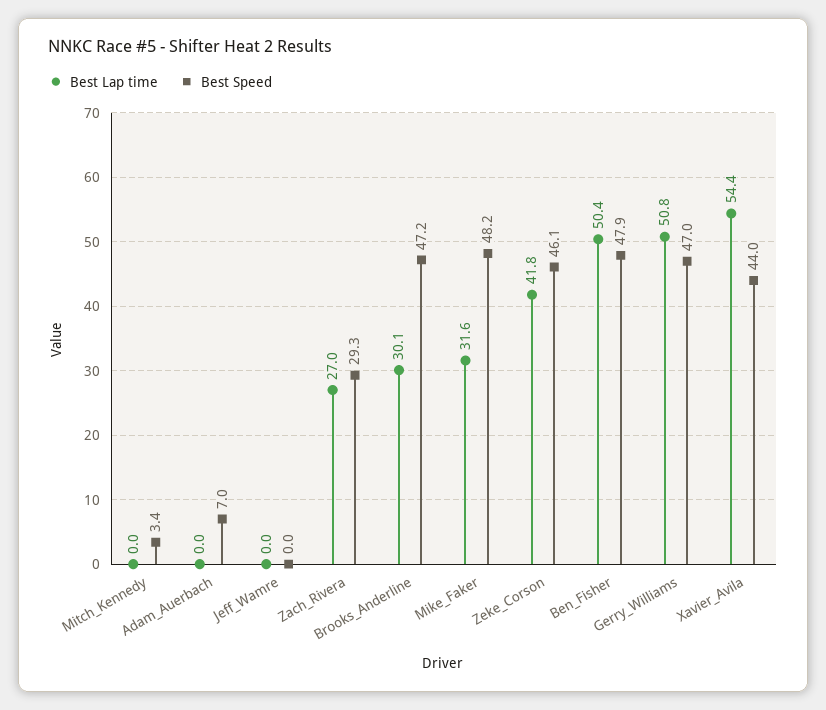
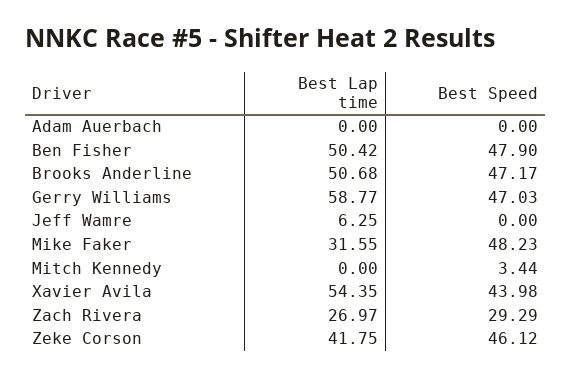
Best Speed, Adam_Auerbach: 7 -> 0
Best Lap time, Jeff_Wamre: 0 -> 6.25
Best Lap time, Brooks_Anderline: 30.1 -> 50.68
Best Lap time, Gerry_Williams: 50.8 -> 58.77

